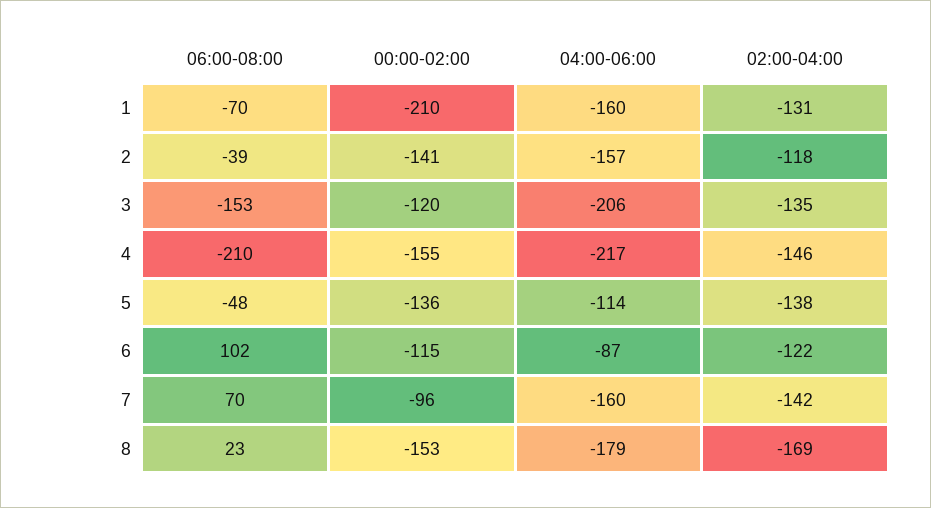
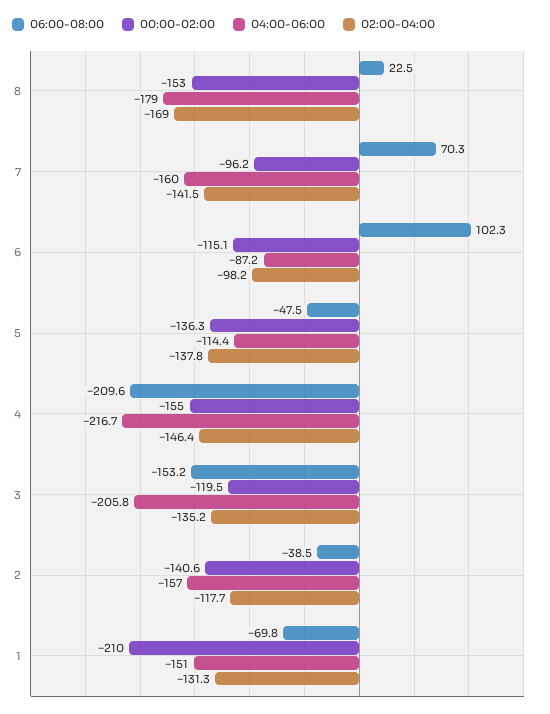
04:00-06:00, 1: -160 -> -151
02:00-04:00, 6: -122 -> -98.2

